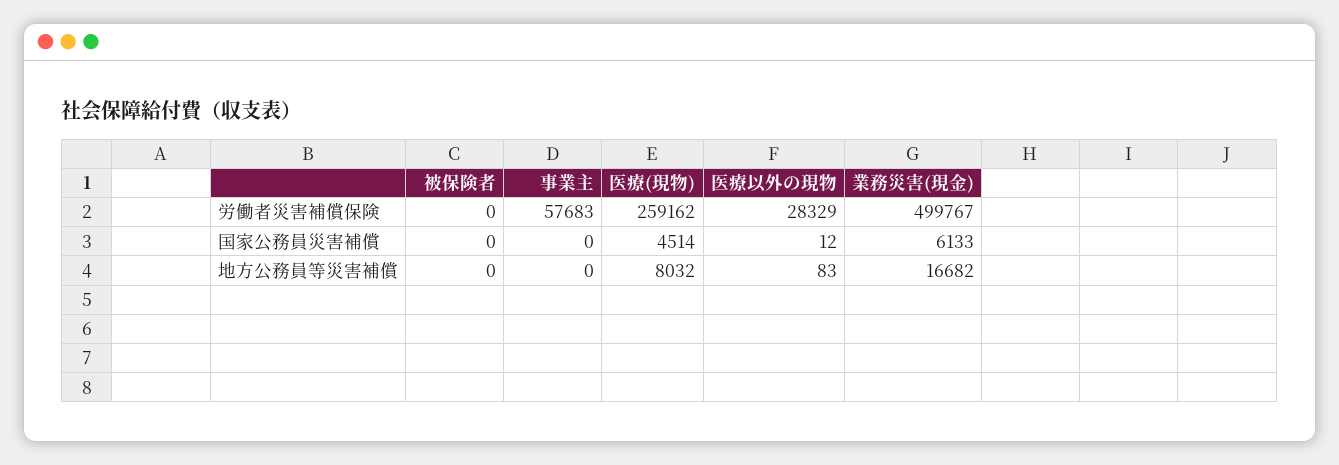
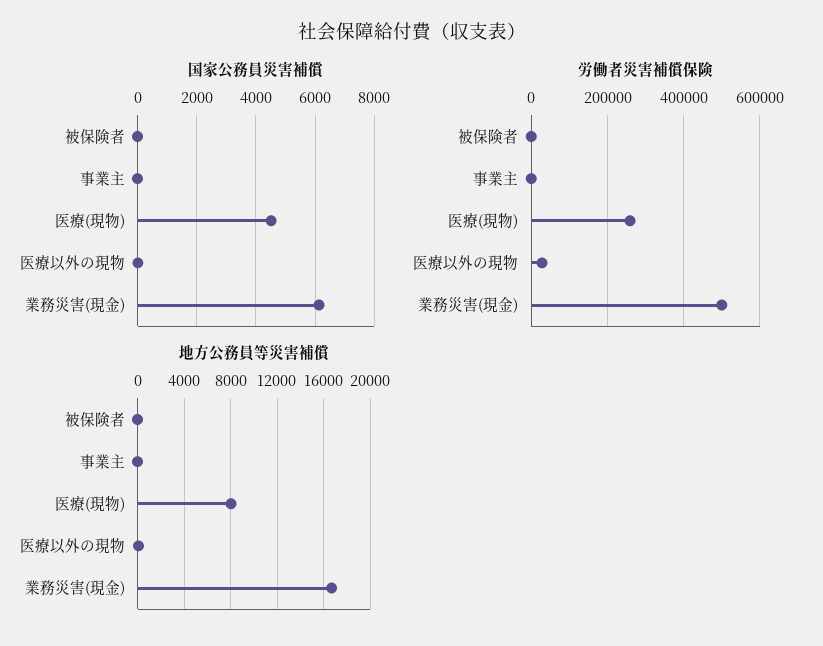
労働者災害補償保険, 事業主: 57683 -> 0

